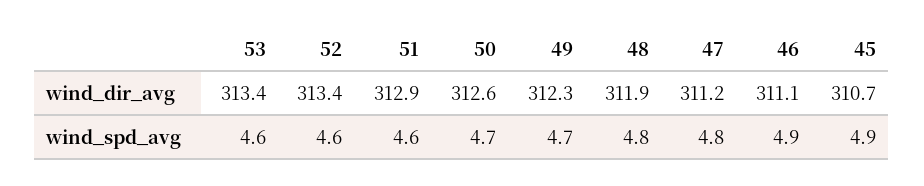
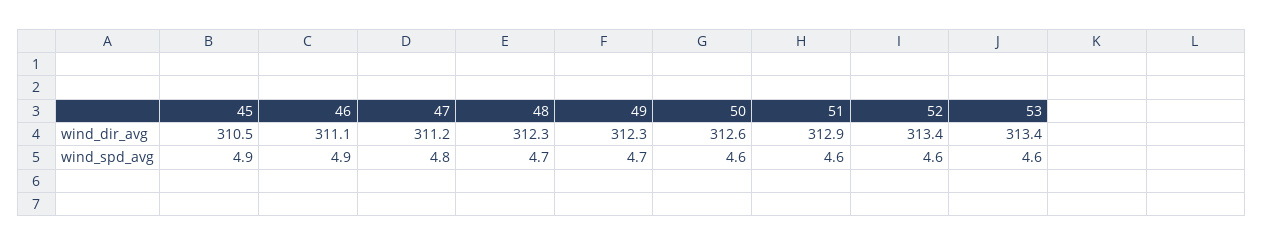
48, wind_dir_avg: 311.9 -> 312.3
45, wind_dir_avg: 310.7 -> 310.5
50, wind_spd_avg: 4.7 -> 4.6
48, wind_spd_avg: 4.8 -> 4.7

